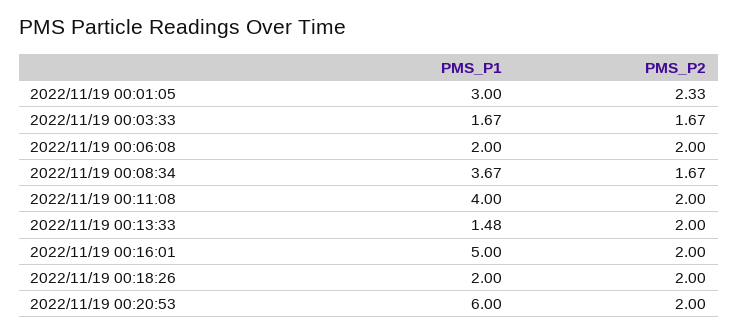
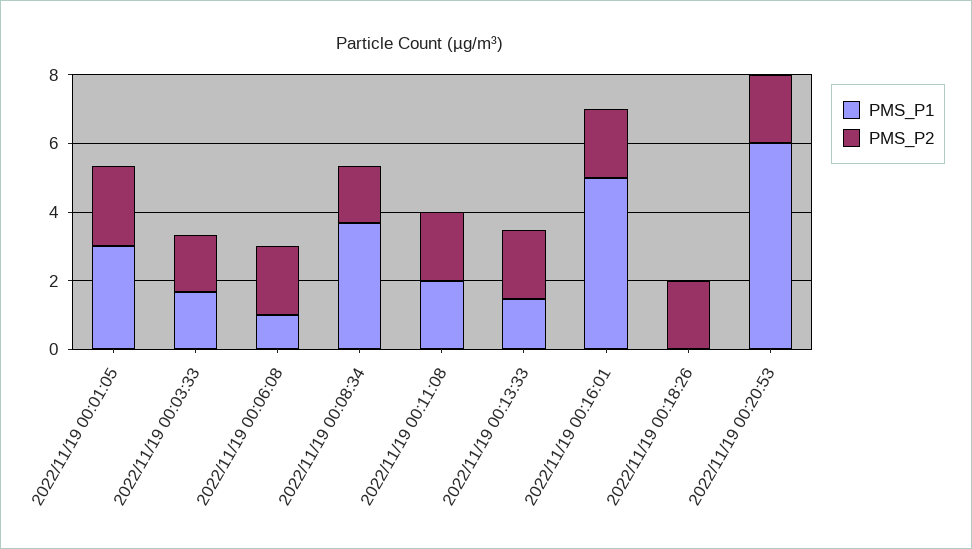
PMS_P1, 2022/11/19 00:06:08: 2 -> 1
PMS_P1, 2022/11/19 00:11:08: 4 -> 2
PMS_P1, 2022/11/19 00:18:26: 2 -> 0

